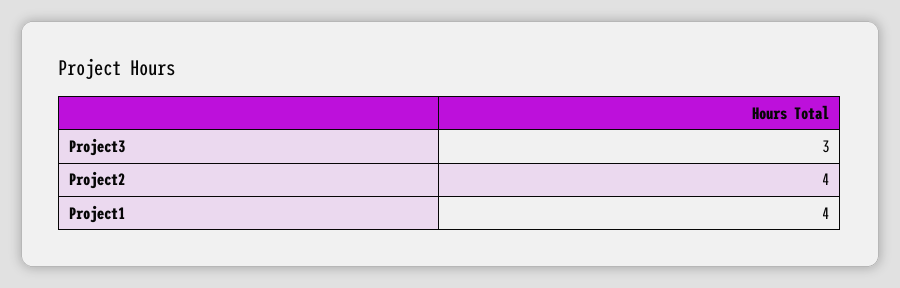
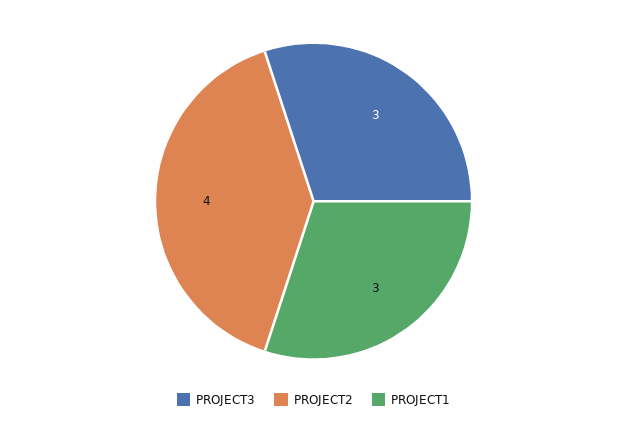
Project1: 4 -> 3

